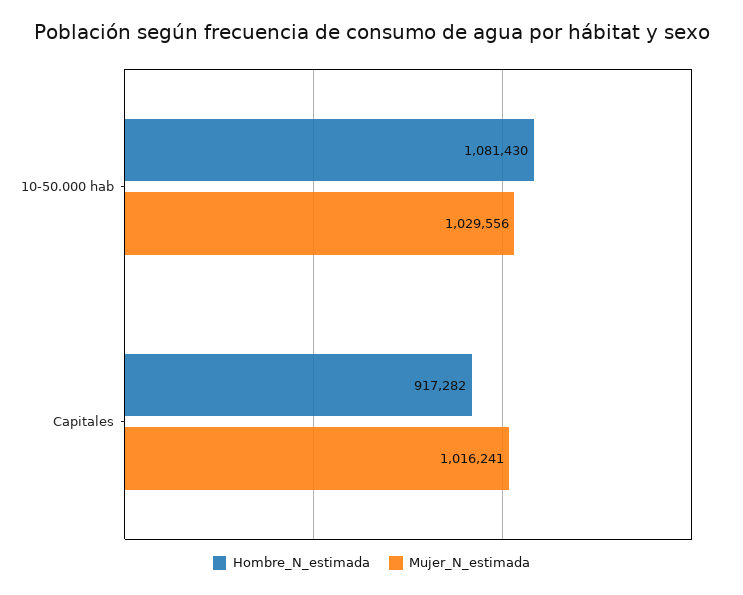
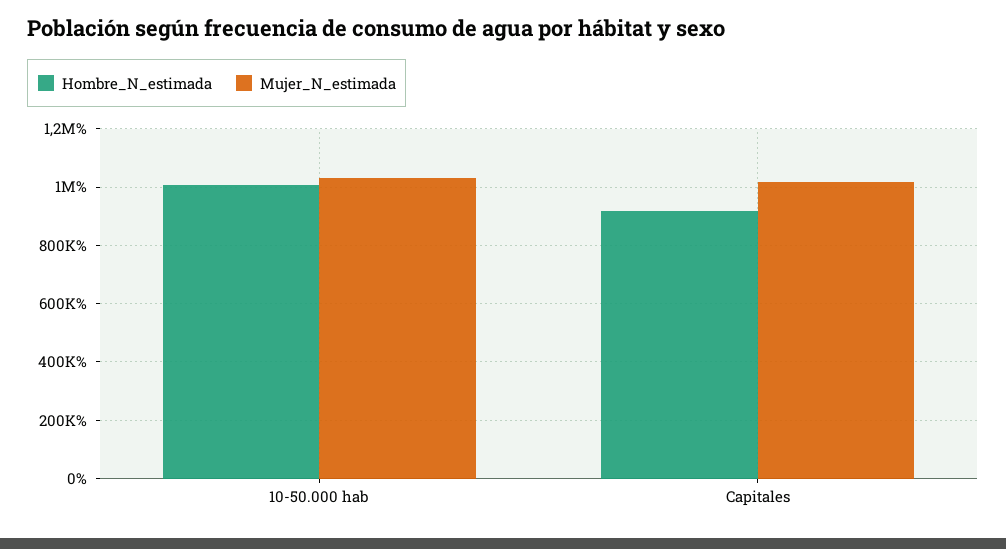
Hombre_N_estimada, 10-50.000 hab: 1081430 -> 1000000

